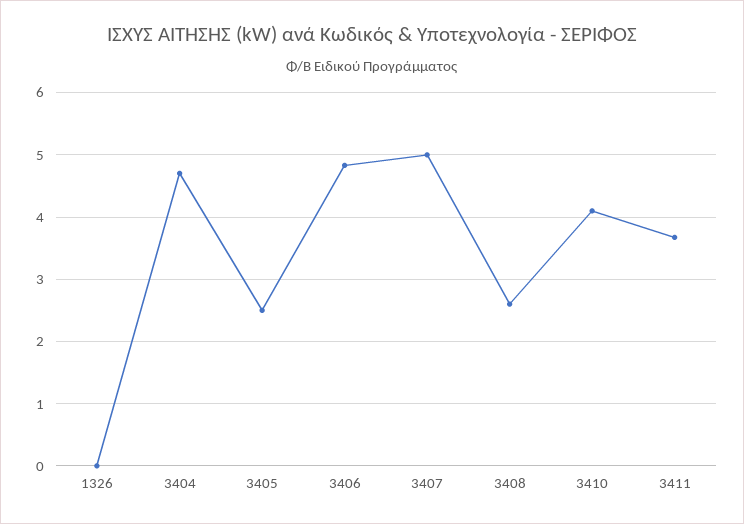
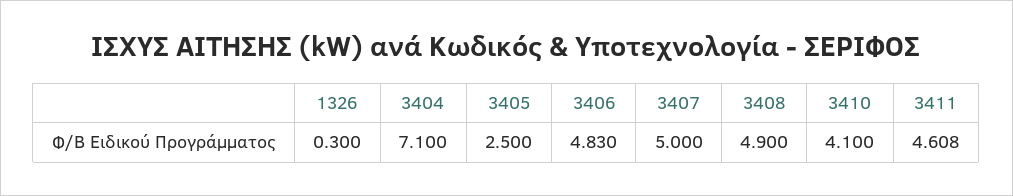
1326: 0 -> 0.3
3404: 4.7 -> 7.1
3408: 2.6 -> 4.9
3411: 3.7 -> 4.608

